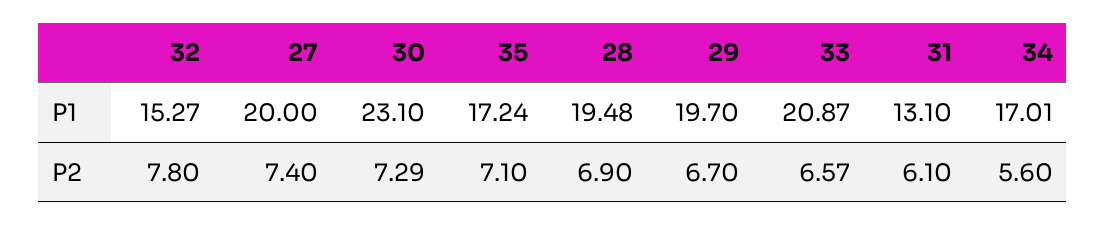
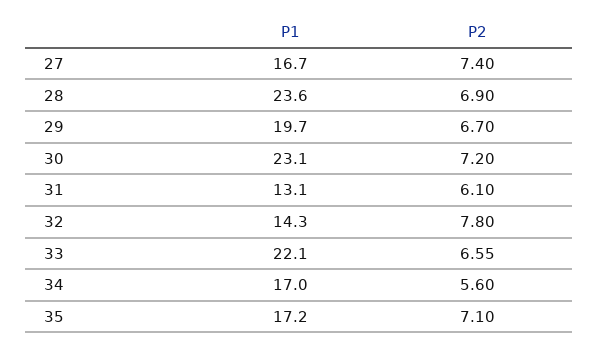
32, P1: 15.27 -> 14.3
27, P1: 20 -> 16.7
28, P1: 19.48 -> 23.6
33, P1: 20.87 -> 22.1
30, P2: 7.29 -> 7.2
33, P2: 6.57 -> 6.55

